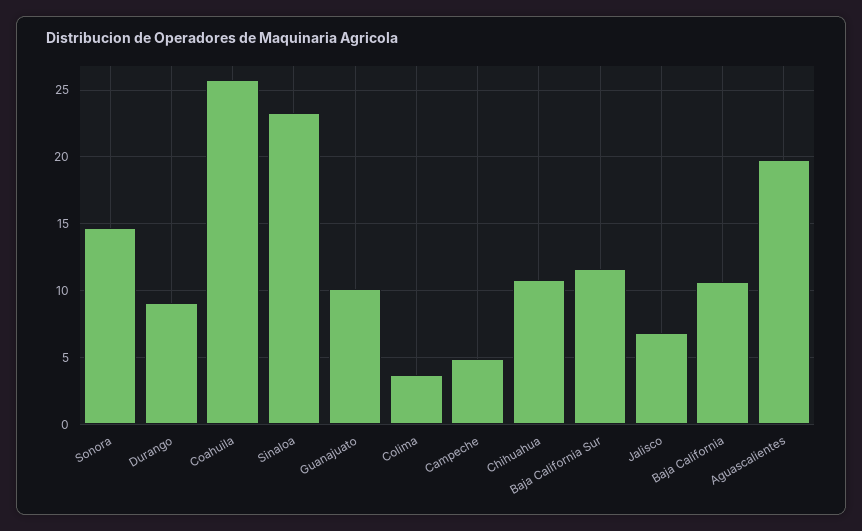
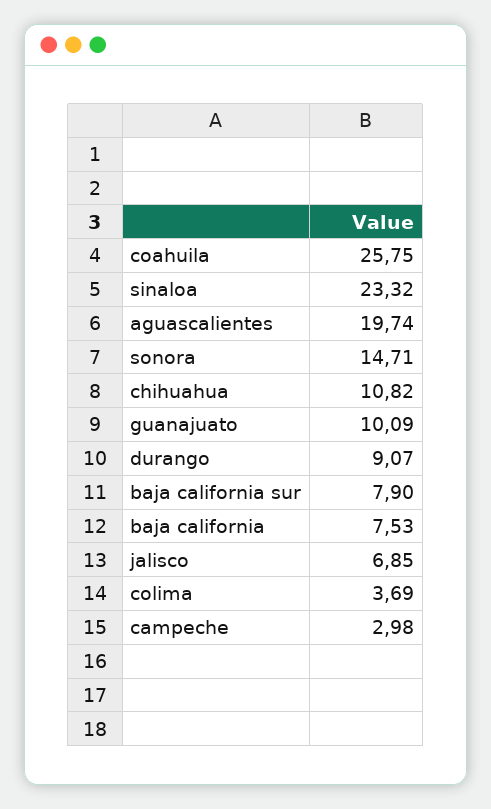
Campeche: 5 -> 2.98
Baja California Sur: 11.5 -> 7.9
Baja California: 10.5 -> 7.53

